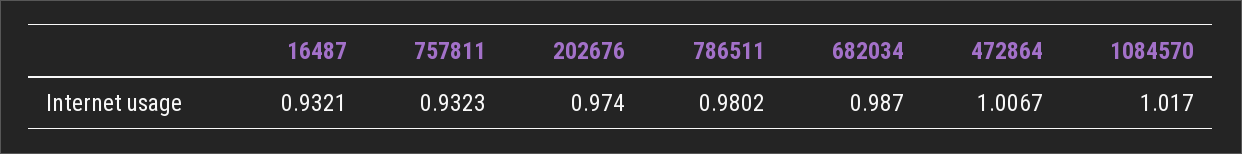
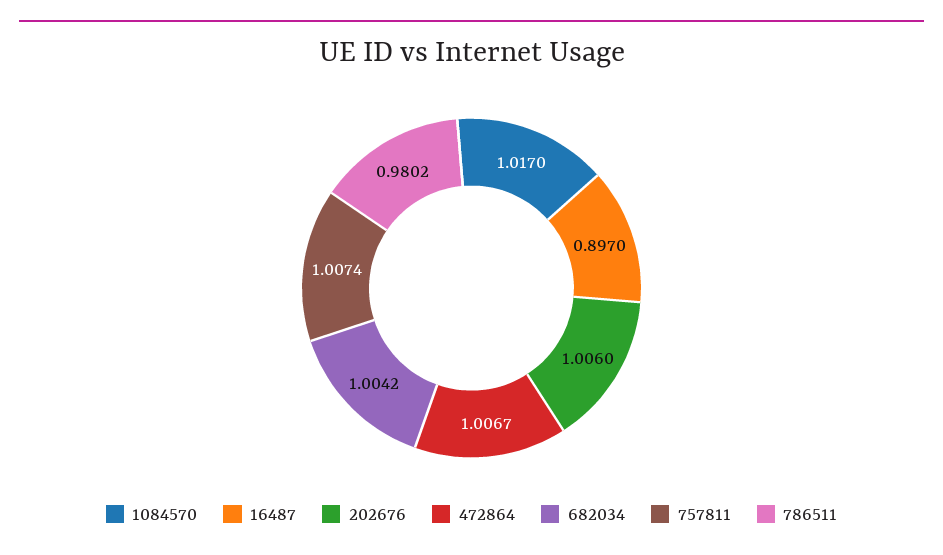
16487: 0.9321 -> 0.897
757811: 0.9323 -> 1.0074
202676: 0.974 -> 1.006
682034: 0.987 -> 1.0042

